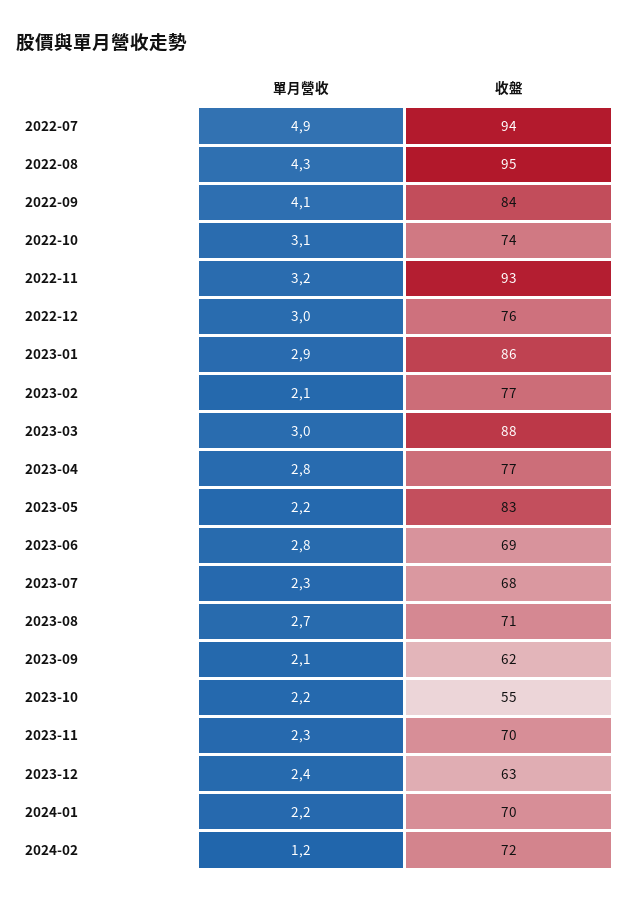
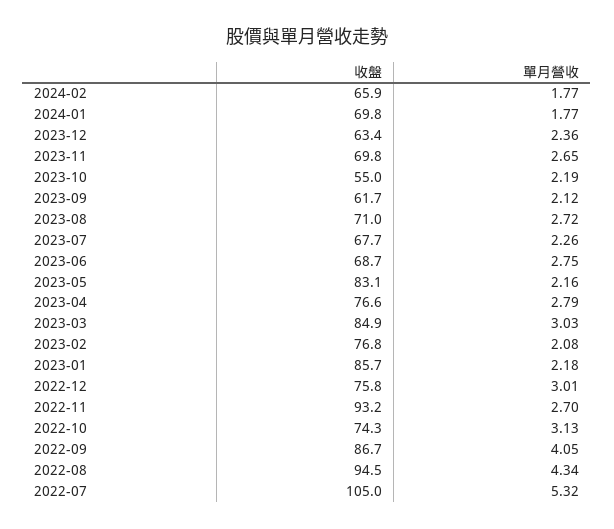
單月營收, 2022-07: 4.9 -> 5.32
收盤, 2022-07: 94 -> 105
收盤, 2022-09: 84 -> 86.7
單月營收, 2022-11: 3.2 -> 2.7
單月營收, 2023-01: 2.9 -> 2.18
收盤, 2023-03: 88 -> 84.9
單月營收, 2023-11: 2.3 -> 2.65
單月營收, 2024-01: 2.2 -> 1.77
單月營收, 2024-02: 1.2 -> 1.77
收盤, 2024-02: 72 -> 65.9

